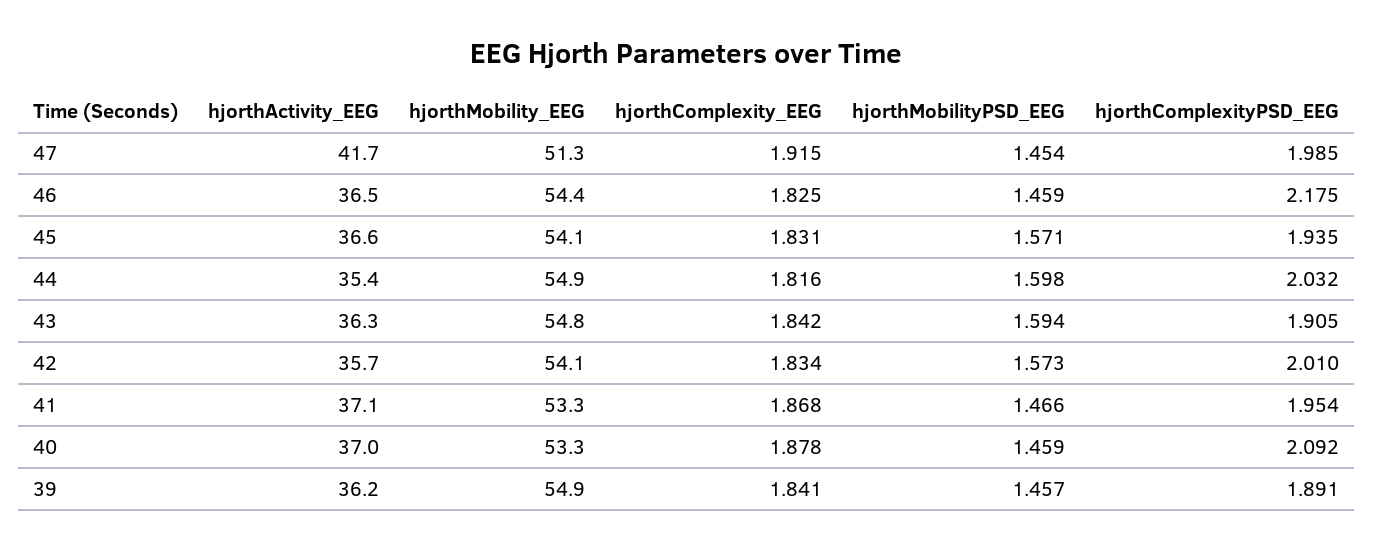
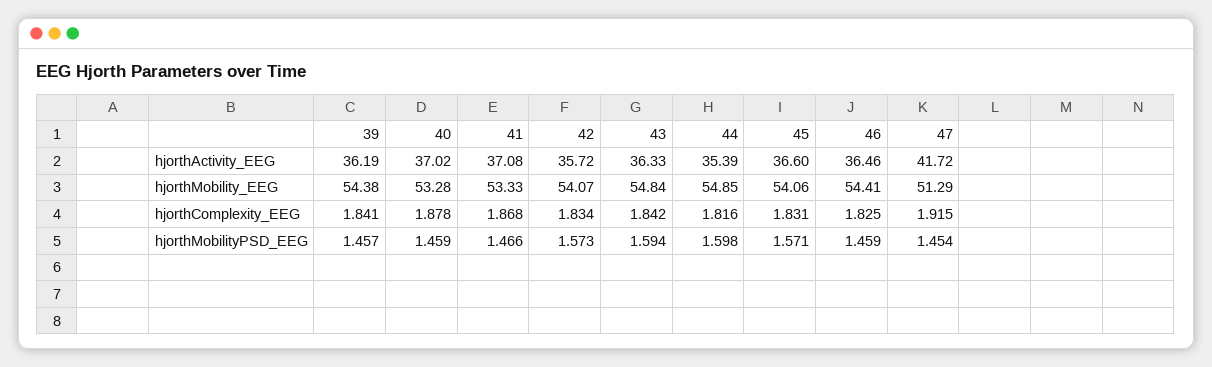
hjorthComplexityPSD_EEG, 47: 1.985 -> none
hjorthComplexityPSD_EEG, 46: 2.175 -> none
hjorthComplexityPSD_EEG, 45: 1.935 -> none
hjorthComplexityPSD_EEG, 44: 2.032 -> none
hjorthComplexityPSD_EEG, 43: 1.905 -> none
hjorthComplexityPSD_EEG, 42: 2.01 -> none
hjorthComplexityPSD_EEG, 41: 1.954 -> none
hjorthComplexityPSD_EEG, 40: 2.092 -> none
hjorthMobility_EEG, 39: 54.9 -> 54.38
hjorthComplexityPSD_EEG, 39: 1.891 -> none

